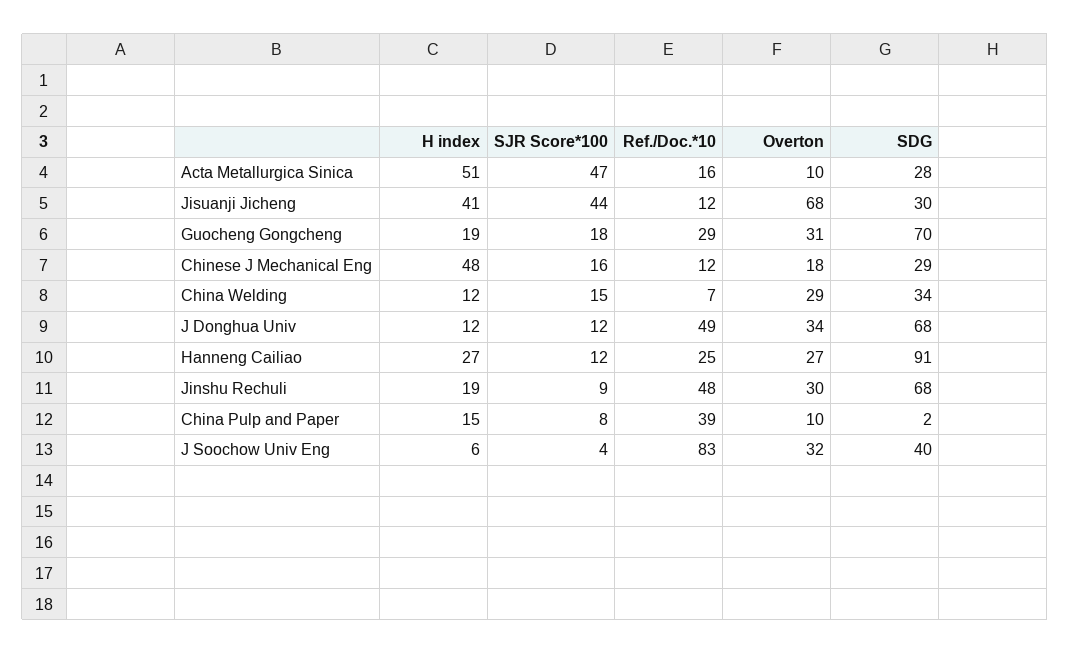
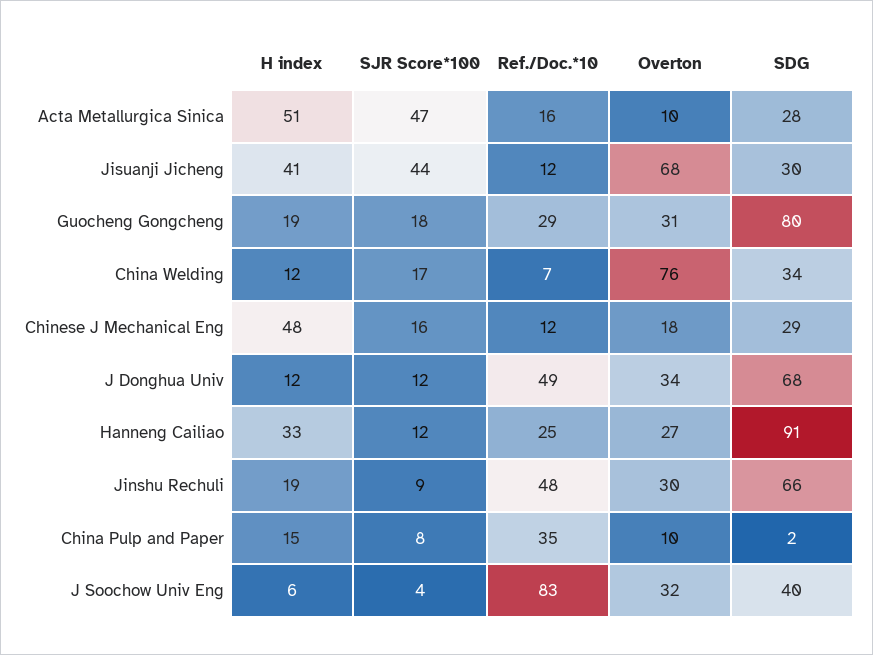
SDG, Guocheng Gongcheng: 70 -> 80
SJR Score*100, China Welding: 15 -> 17
Overton, China Welding: 29 -> 76
H index, Hanneng Cailiao: 27 -> 33
SDG, Jinshu Rechuli: 68 -> 66
Ref./Doc.*10, China Pulp and Paper: 39 -> 35

